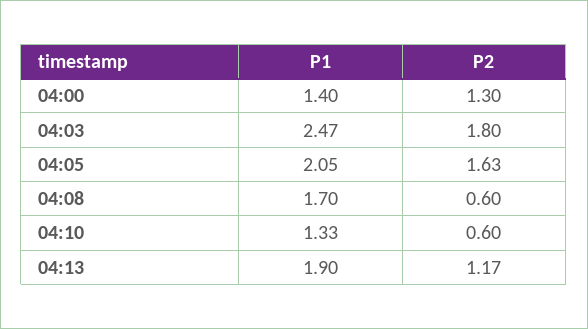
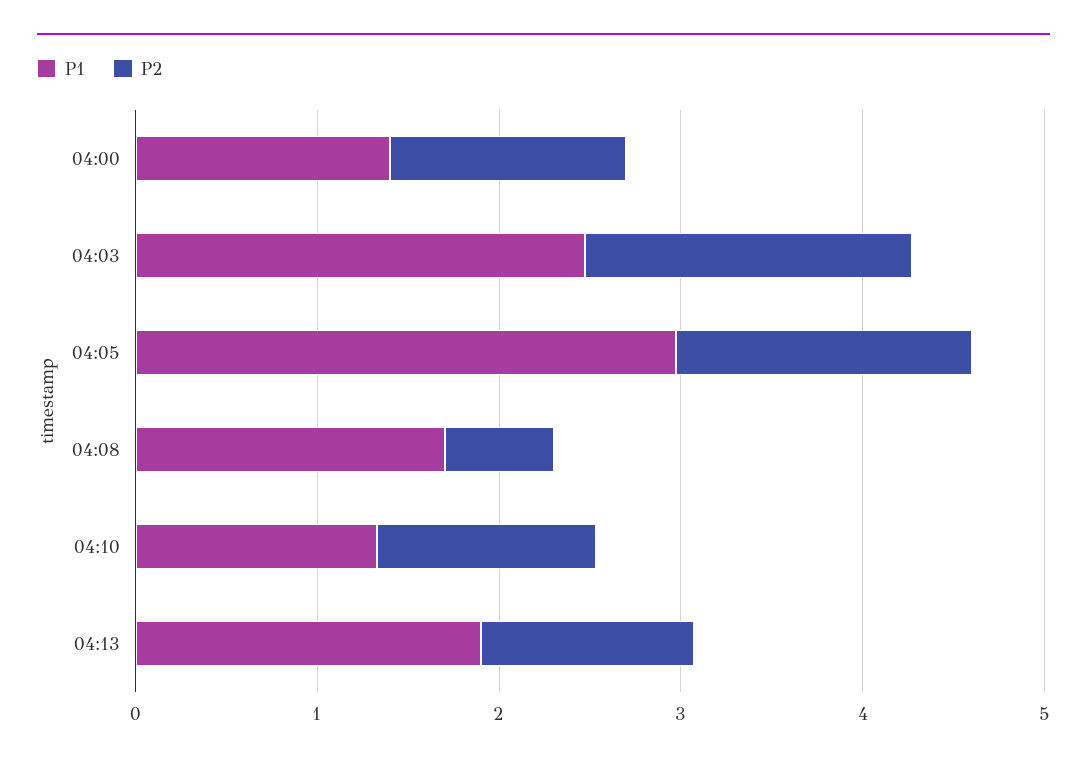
P1, 04:05: 2.05 -> 3
P2, 04:10: 0.6 -> 1.2

